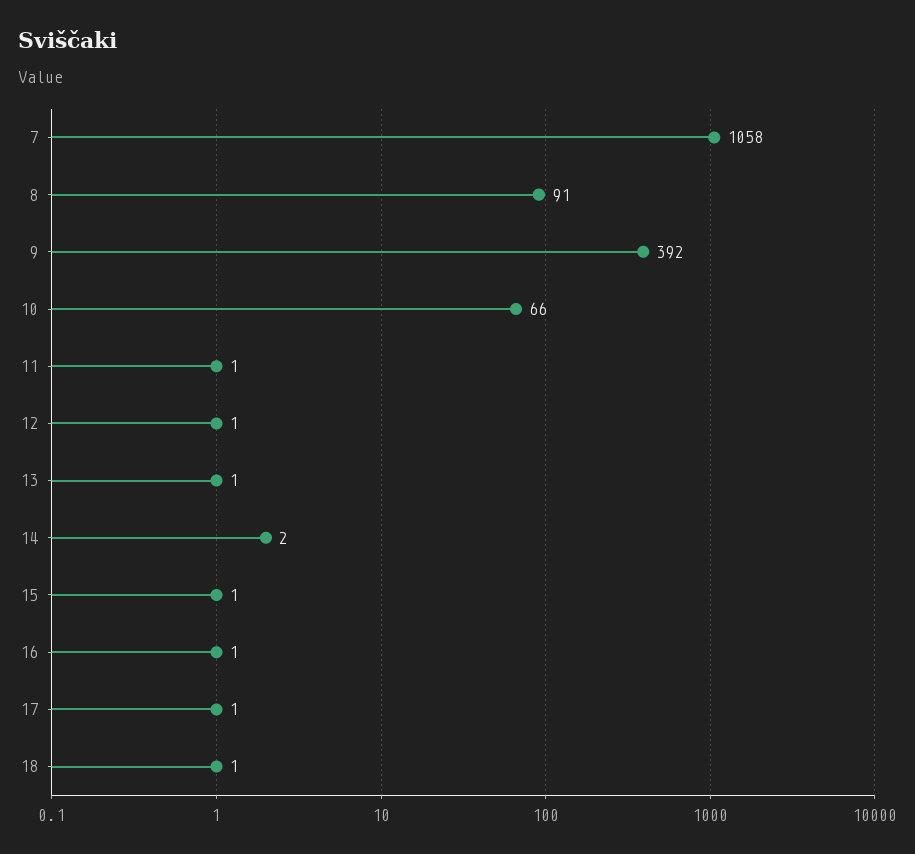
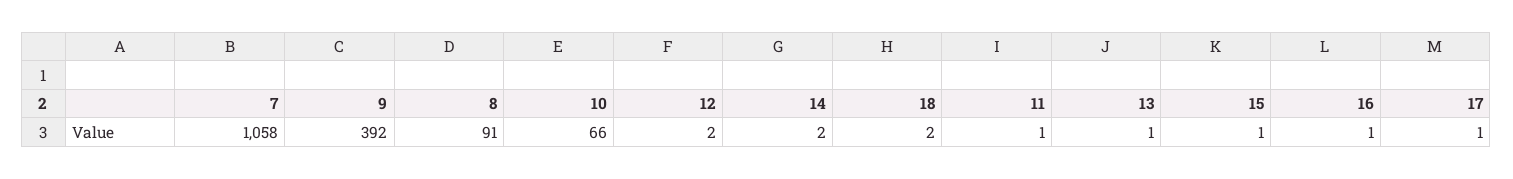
12: 1 -> 2
18: 1 -> 2

